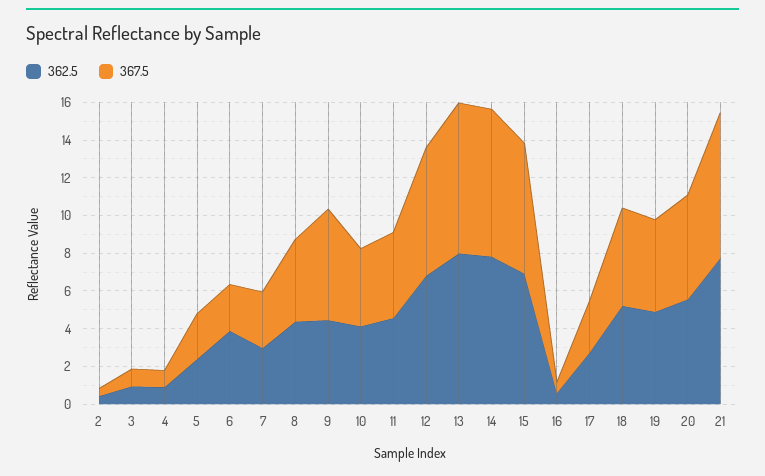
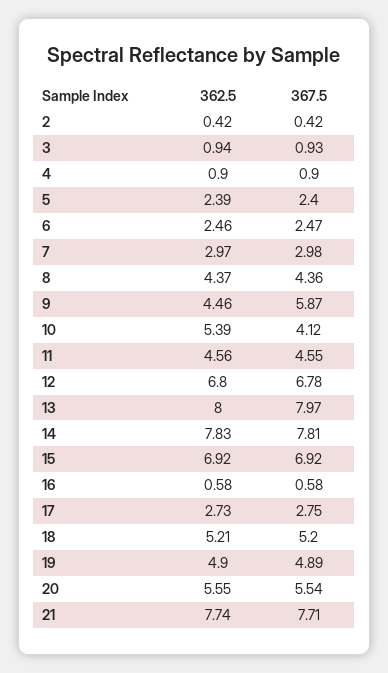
362.5, 6: 4 -> 2.46
362.5, 10: 4 -> 5.39

